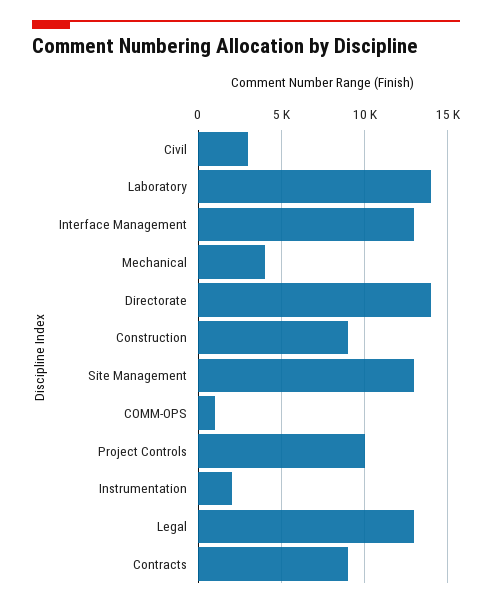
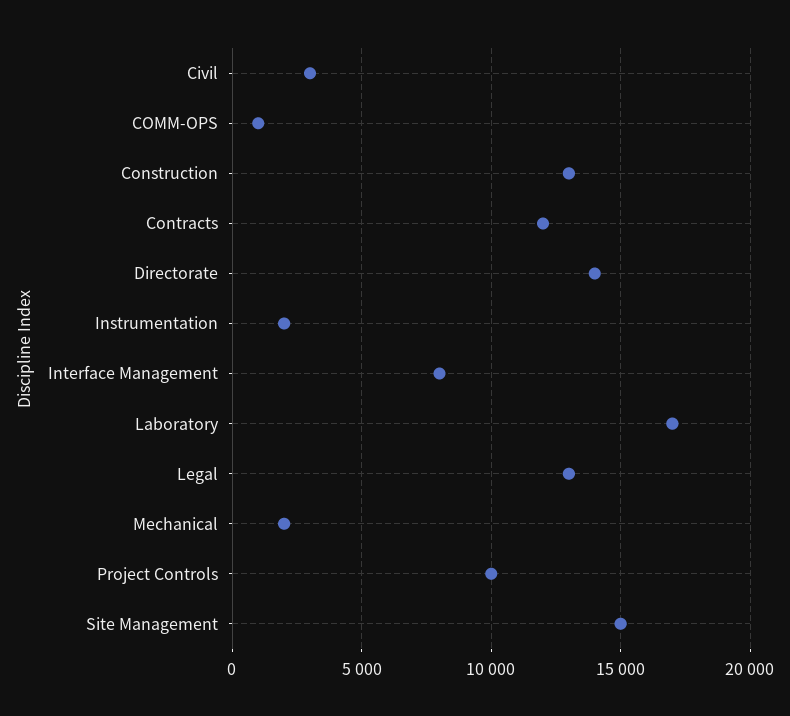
Laboratory: 14000 -> 17000
Interface Management: 13000 -> 8000
Mechanical: 4000 -> 2000
Construction: 9000 -> 13000
Site Management: 13000 -> 15000
Contracts: 9000 -> 12000

